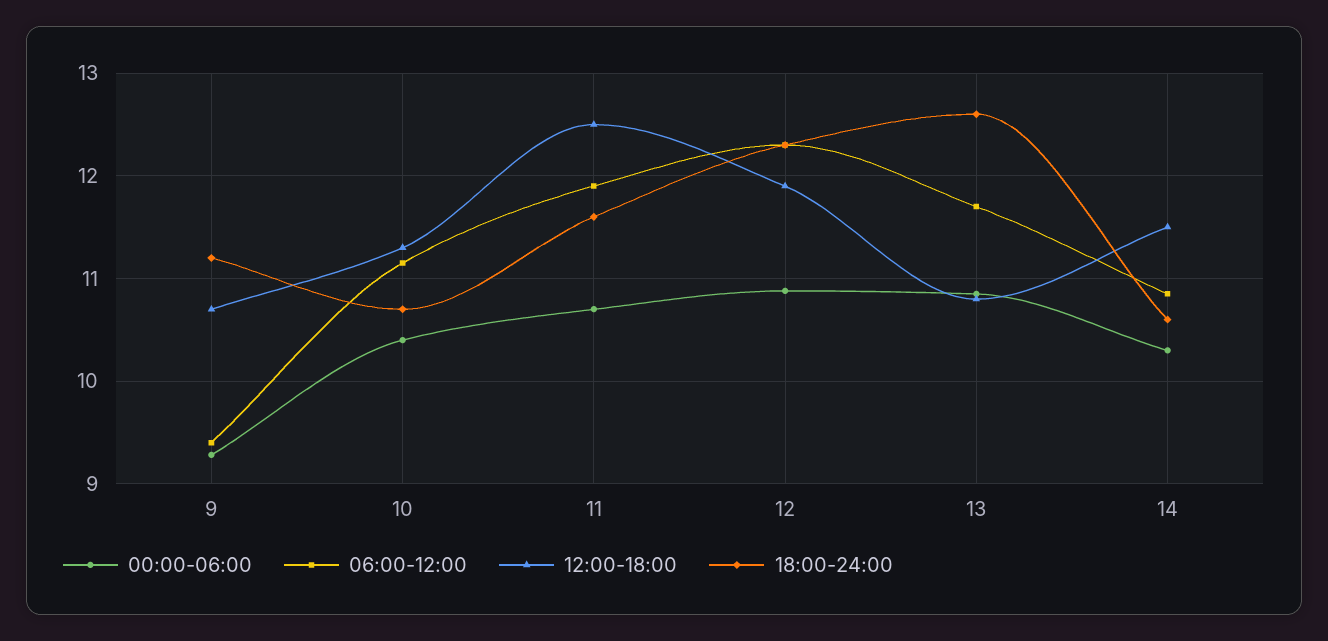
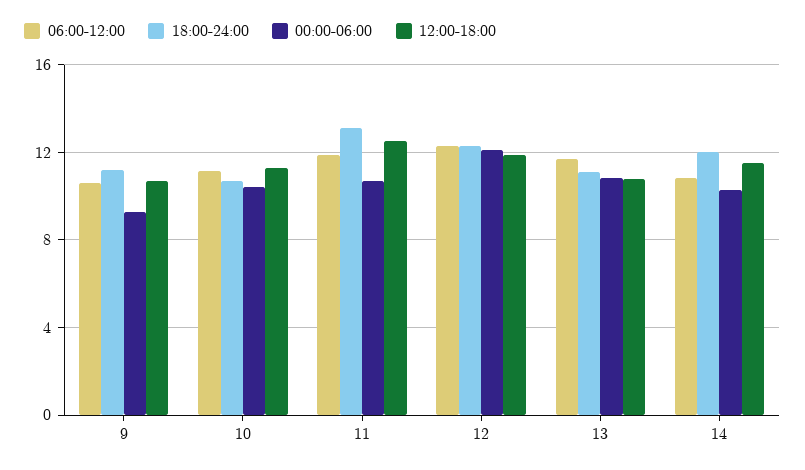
06:00-12:00, 9: 9.4 -> 10.5
18:00-24:00, 11: 11.6 -> 13
00:00-06:00, 12: 10.9 -> 12
18:00-24:00, 13: 12.6 -> 11
18:00-24:00, 14: 10.6 -> 12

